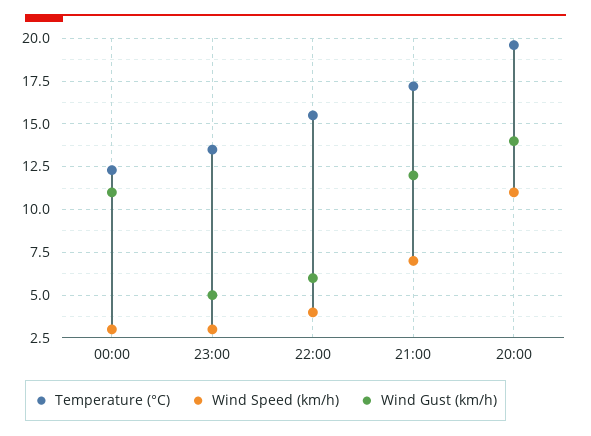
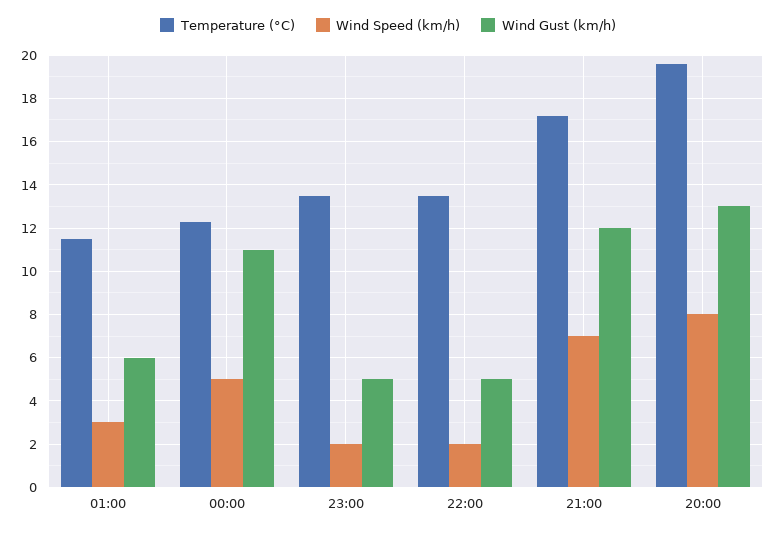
Wind Speed (km/h), 00:00: 3 -> 5
Wind Speed (km/h), 23:00: 3 -> 2
Temperature (°C), 22:00: 15.5 -> 13.5
Wind Speed (km/h), 22:00: 4 -> 2
Wind Gust (km/h), 22:00: 6 -> 5
Wind Speed (km/h), 20:00: 11 -> 8
Wind Gust (km/h), 20:00: 14 -> 13
Temperature (°C), 01:00: none -> 11.5
Wind Speed (km/h), 01:00: none -> 3
Wind Gust (km/h), 01:00: none -> 6

